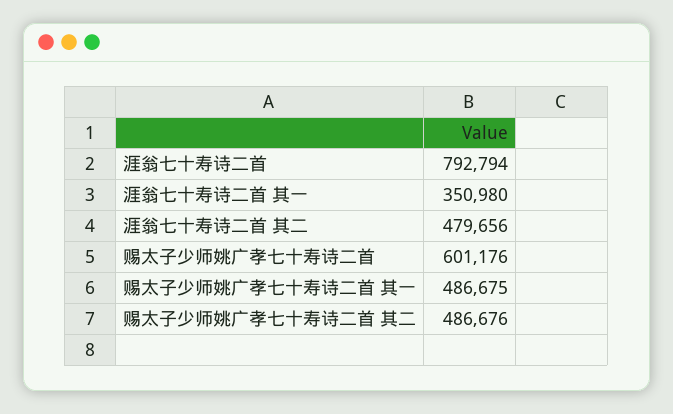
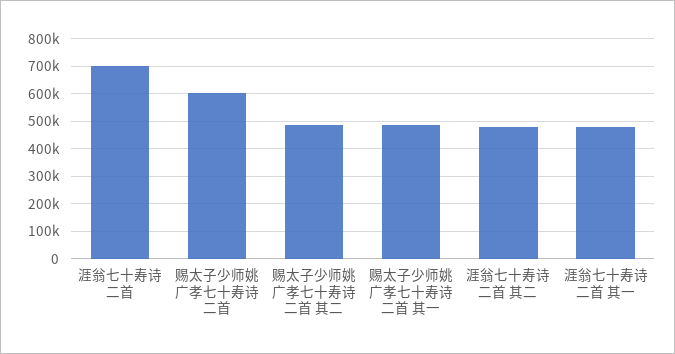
涯翁七十寿诗二首: 792794 -> 700000
涯翁七十寿诗二首 其一: 350980 -> 475000

